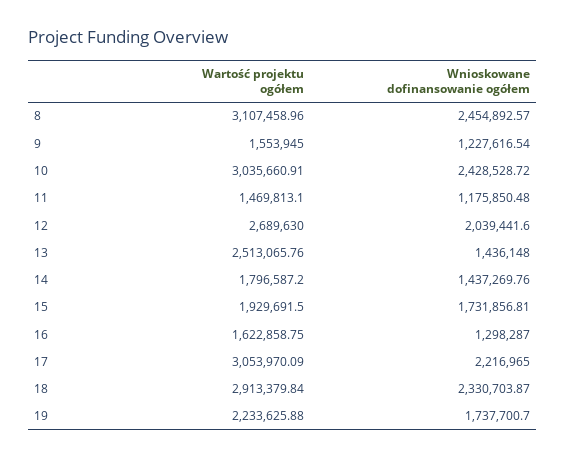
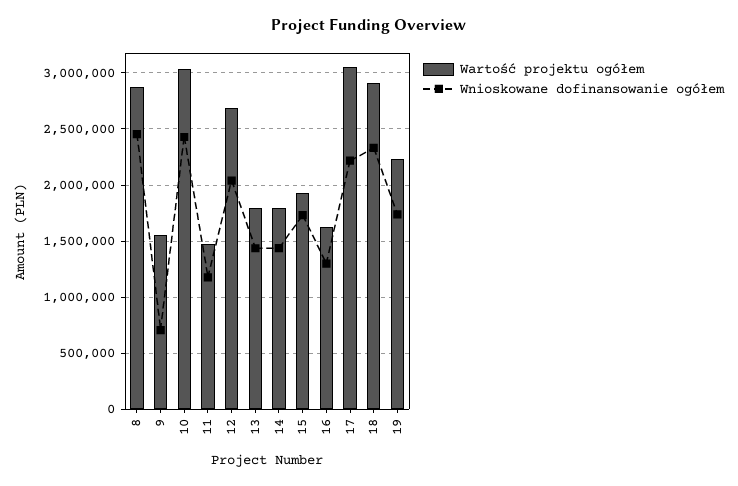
Wartość projektu ogółem, 8: 3107458.96 -> 2900000
Wnioskowane dofinansowanie ogółem, 9: 1227616.54 -> 700000
Wartość projektu ogółem, 13: 2513065.76 -> 1800000

